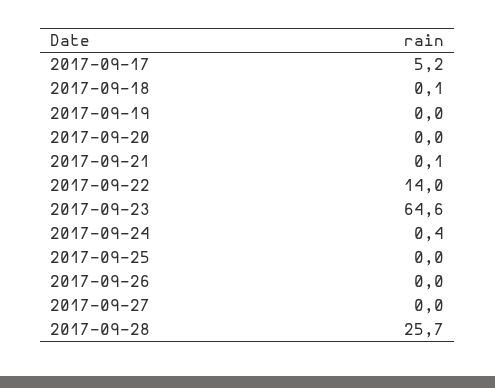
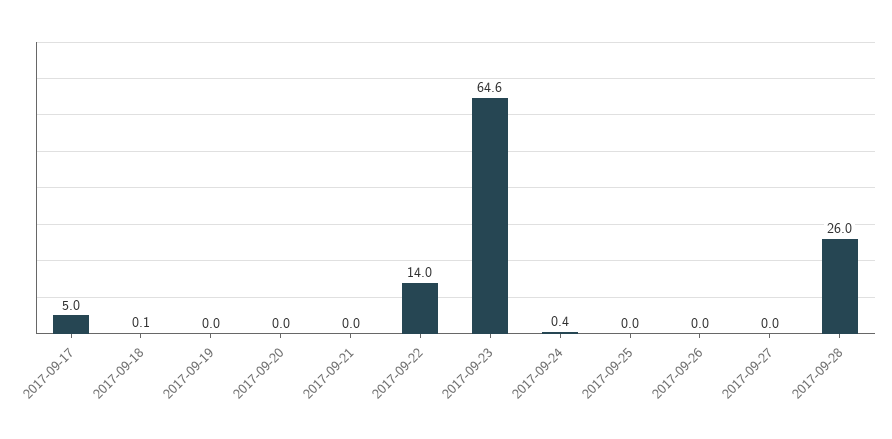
2017-09-17: 5.2 -> 5
2017-09-21: 0.1 -> 0
2017-09-28: 25.7 -> 26

